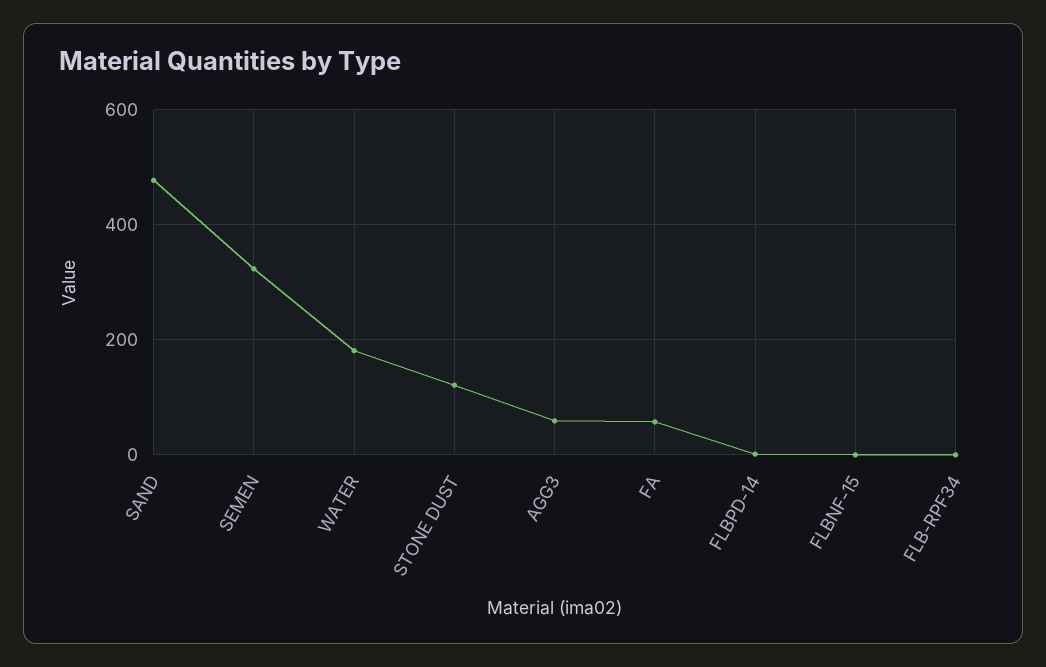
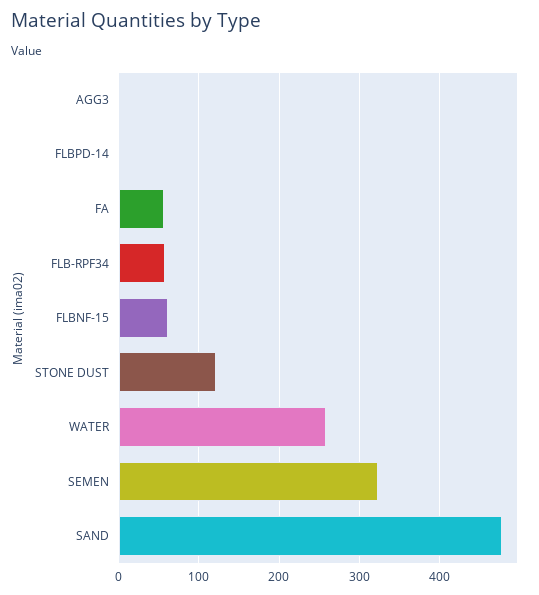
WATER: 180 -> 260
AGG3: 60 -> 0
FLBNF-15: 0 -> 60
FLB-RPF34: 0 -> 60

